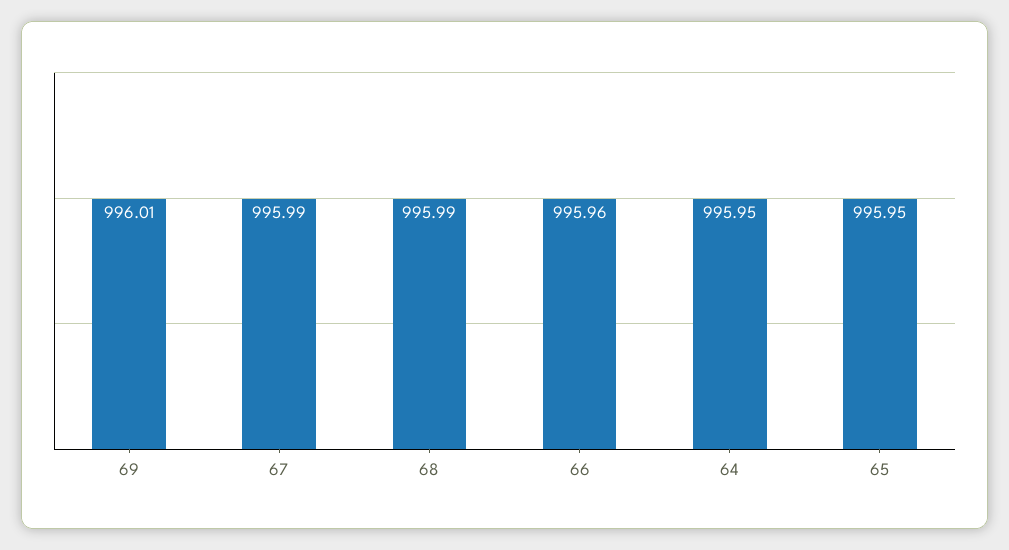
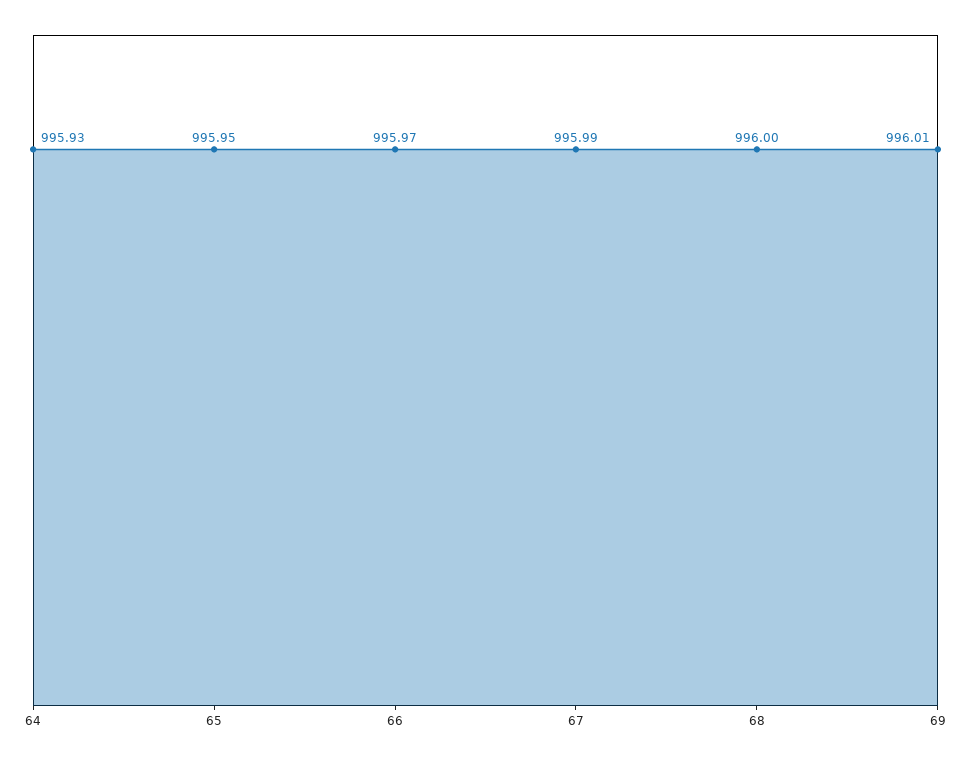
68: 995.99 -> 996
66: 995.96 -> 995.97
64: 995.95 -> 995.93

